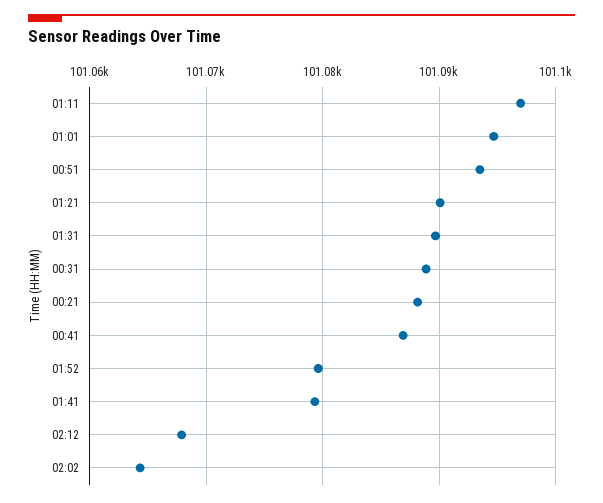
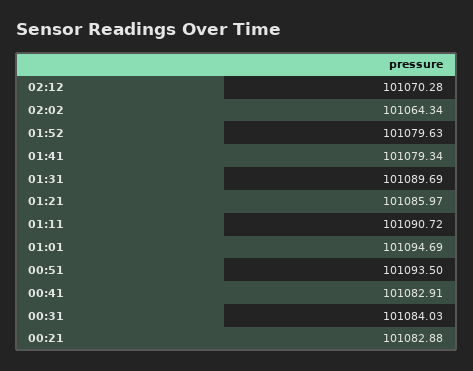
01:11: 101097 -> 101090.72
01:21: 101090 -> 101085.97
00:31: 101089 -> 101084.03
00:21: 101088 -> 101082.88
00:41: 101087 -> 101082.91
02:12: 101068 -> 101070.28

